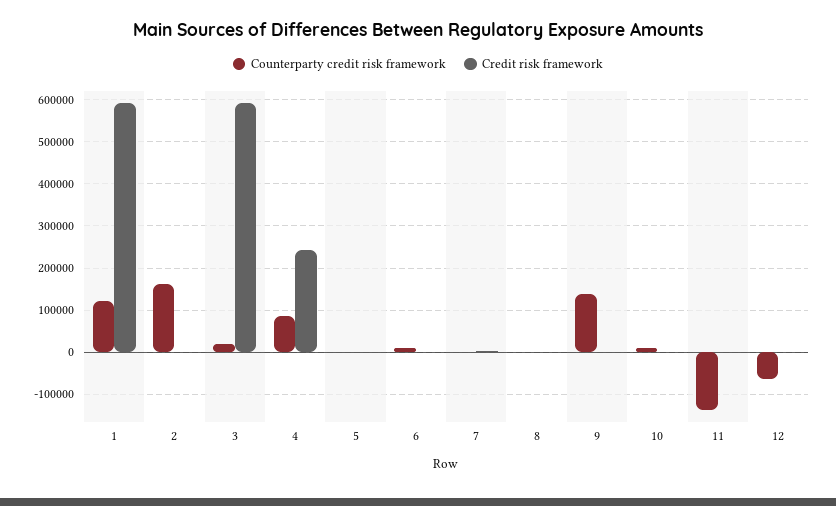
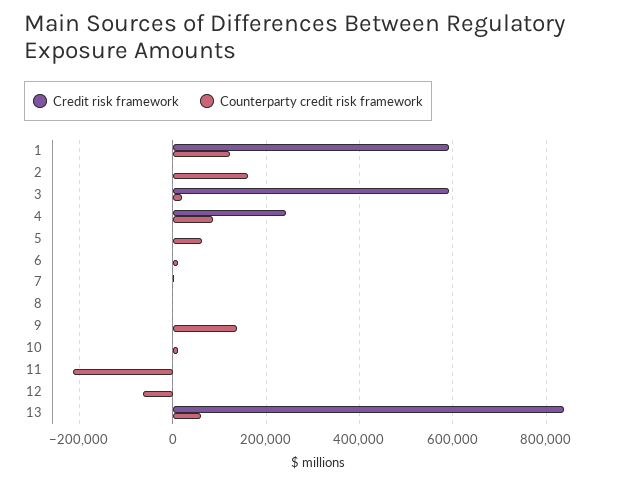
Counterparty credit risk framework, 5: 0 -> 60000
Counterparty credit risk framework, 11: -140000 -> -220000
Credit risk framework, 13: none -> 840000
Counterparty credit risk framework, 13: none -> 60000

